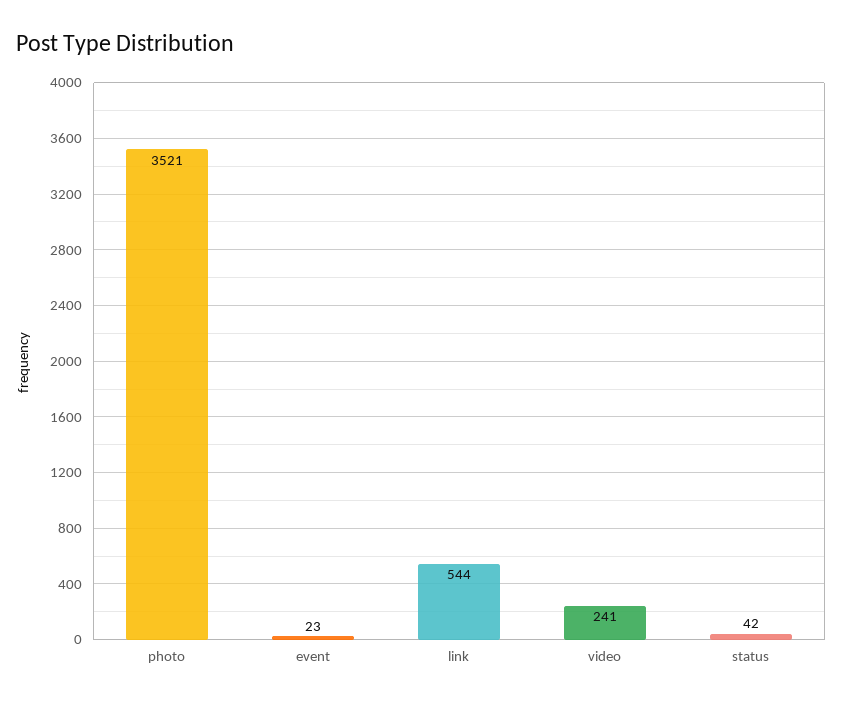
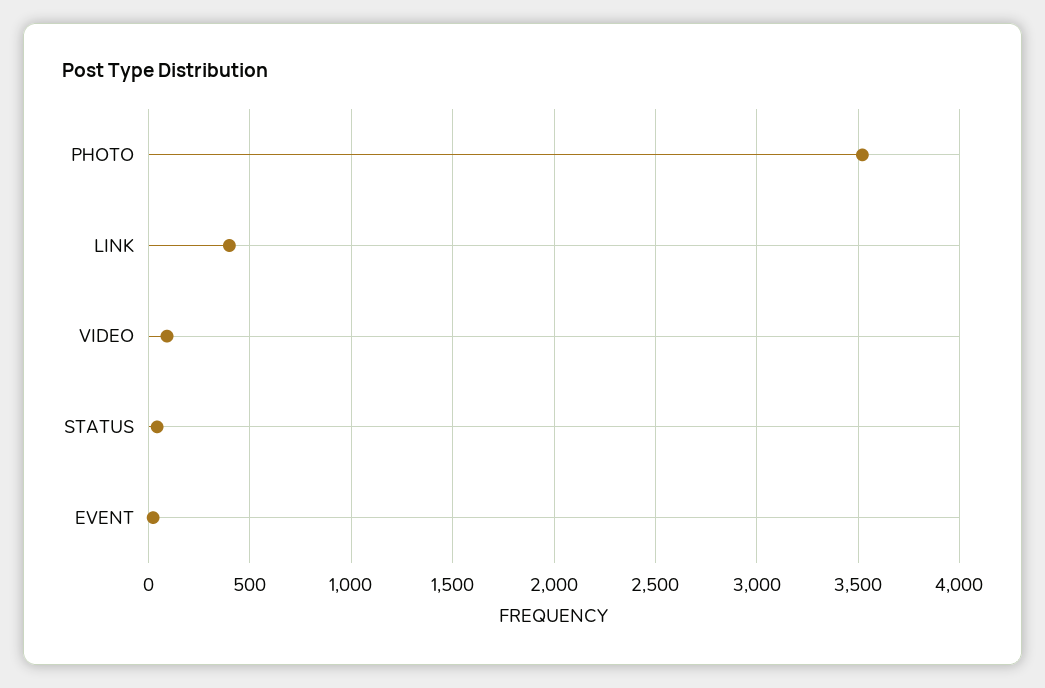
link: 544 -> 400
video: 241 -> 100

